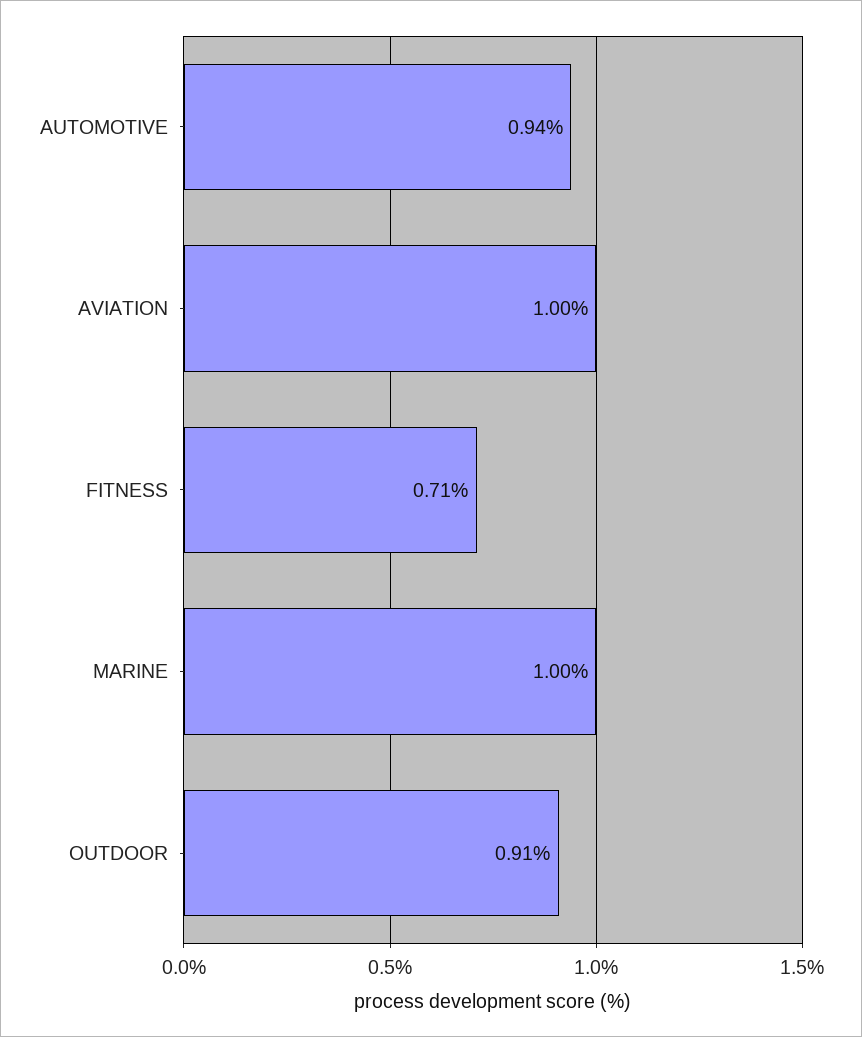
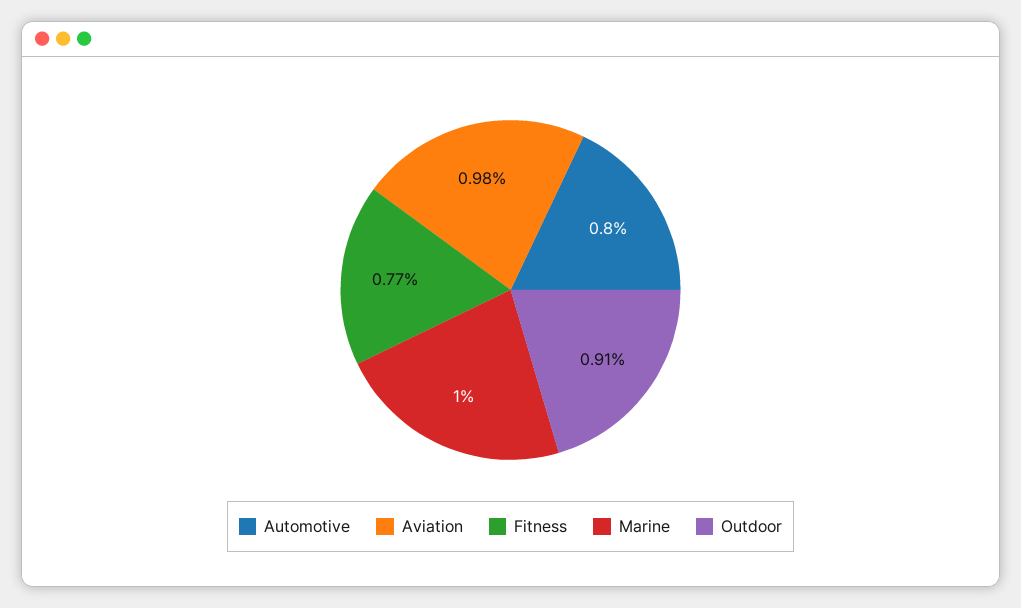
AUTOMOTIVE: 0.94 -> 0.8
AVIATION: 1 -> 0.98
FITNESS: 0.71 -> 0.77

